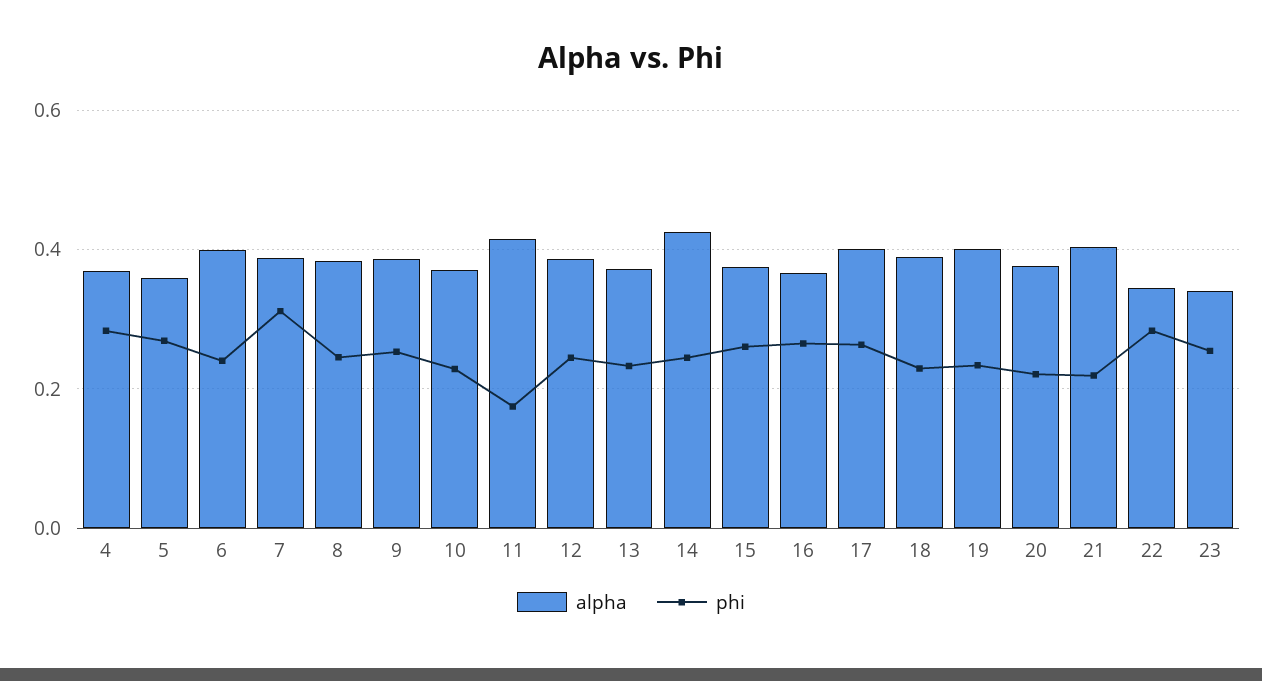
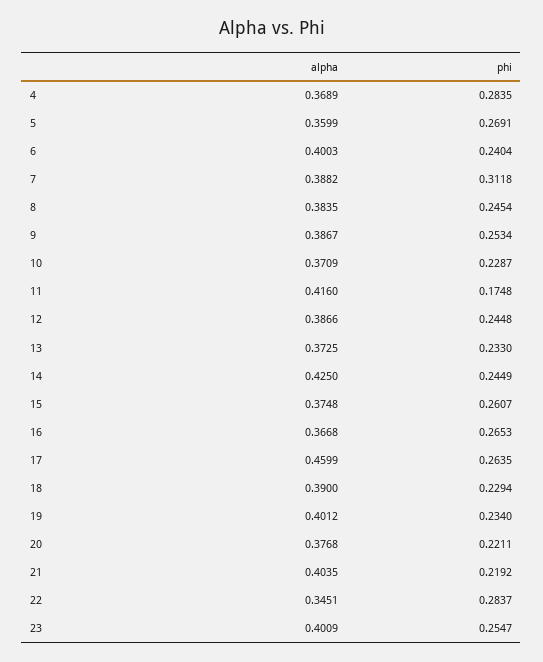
alpha, 17: 0.4 -> 0.4599
alpha, 23: 0.34 -> 0.4009

